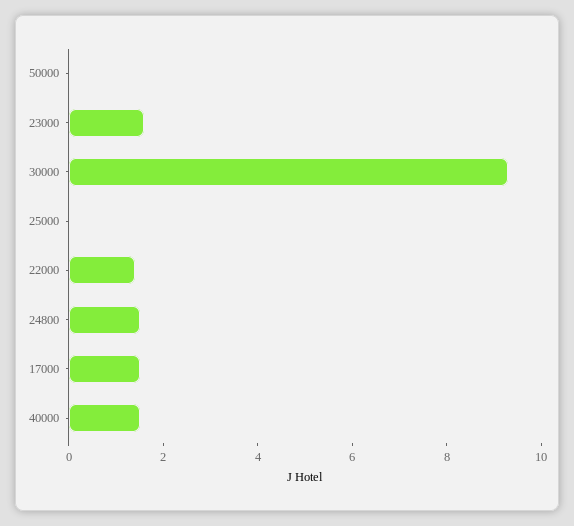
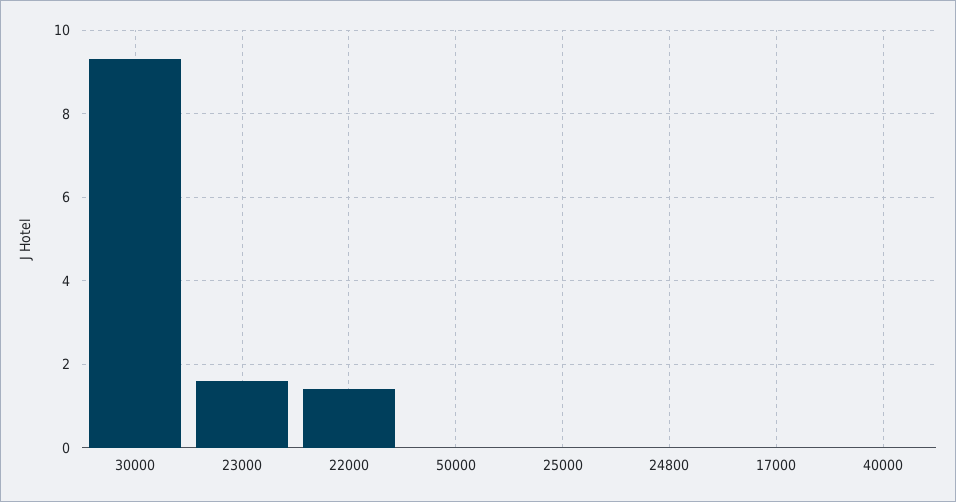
24800: 1.5 -> 0
17000: 1.5 -> 0
40000: 1.5 -> 0

